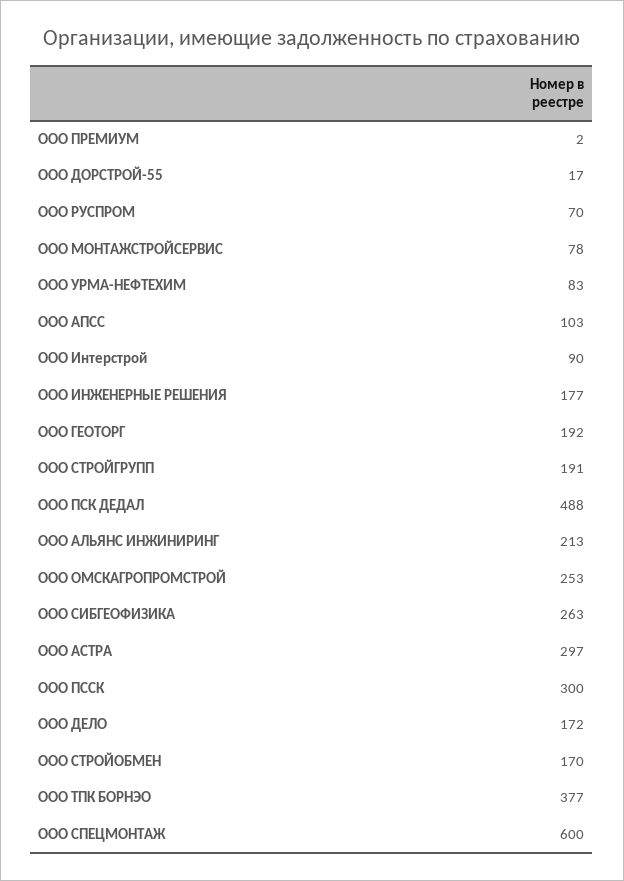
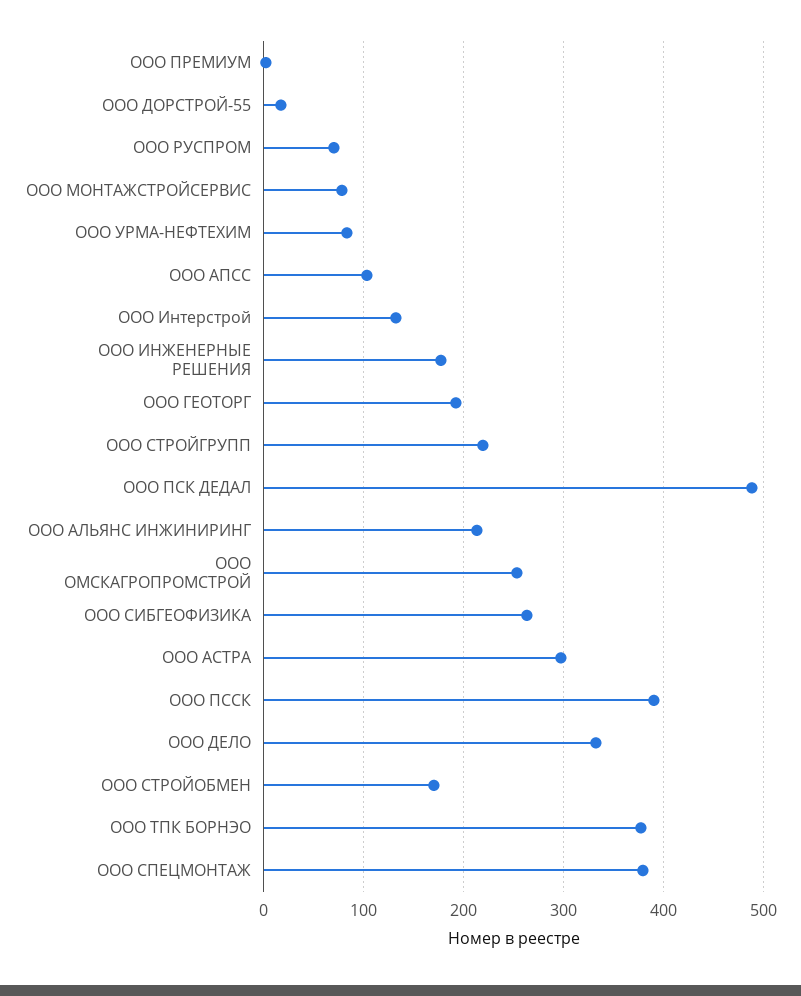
ООО Интерстрой: 90 -> 130
ООО СТРОЙГРУПП: 191 -> 220
ООО ПССК: 300 -> 390
ООО ДЕЛО: 172 -> 330
ООО СПЕЦМОНТАЖ: 600 -> 380

